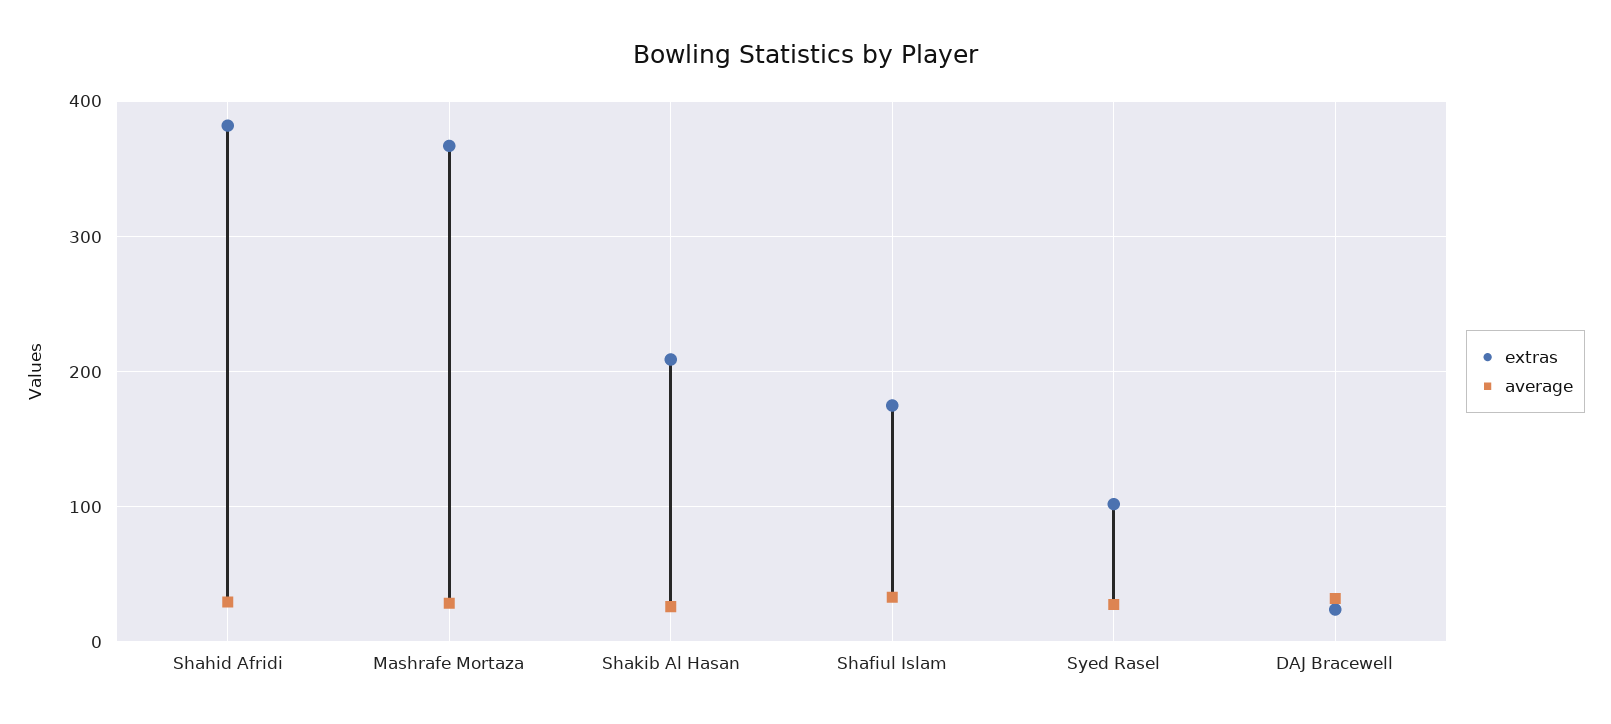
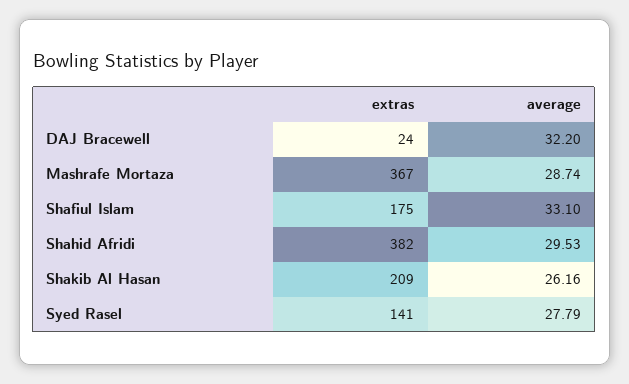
extras, Syed Rasel: 100 -> 141

